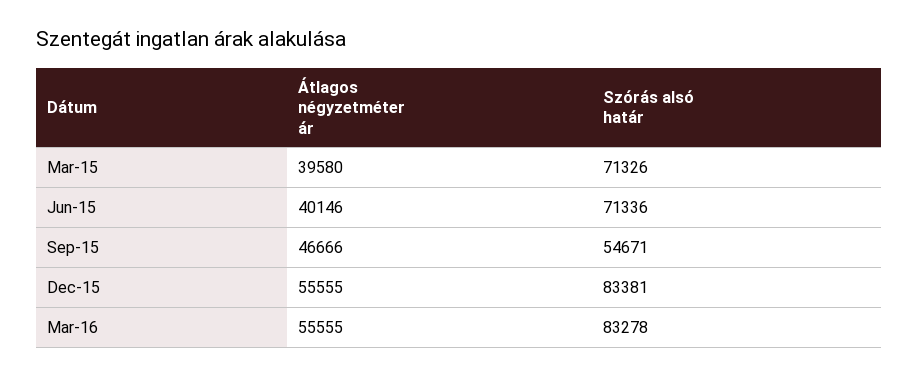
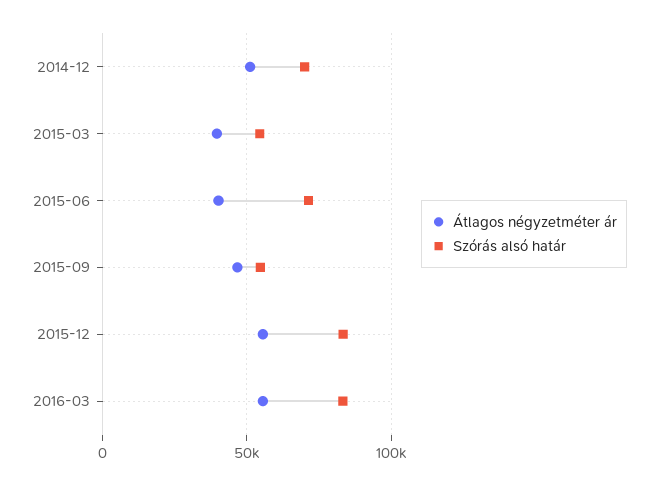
Szórás alsó határ, Mar-15: 71326 -> 55000
Átlagos négyzetméter ár, 2014-12: none -> 50000
Szórás alsó határ, 2014-12: none -> 70000

